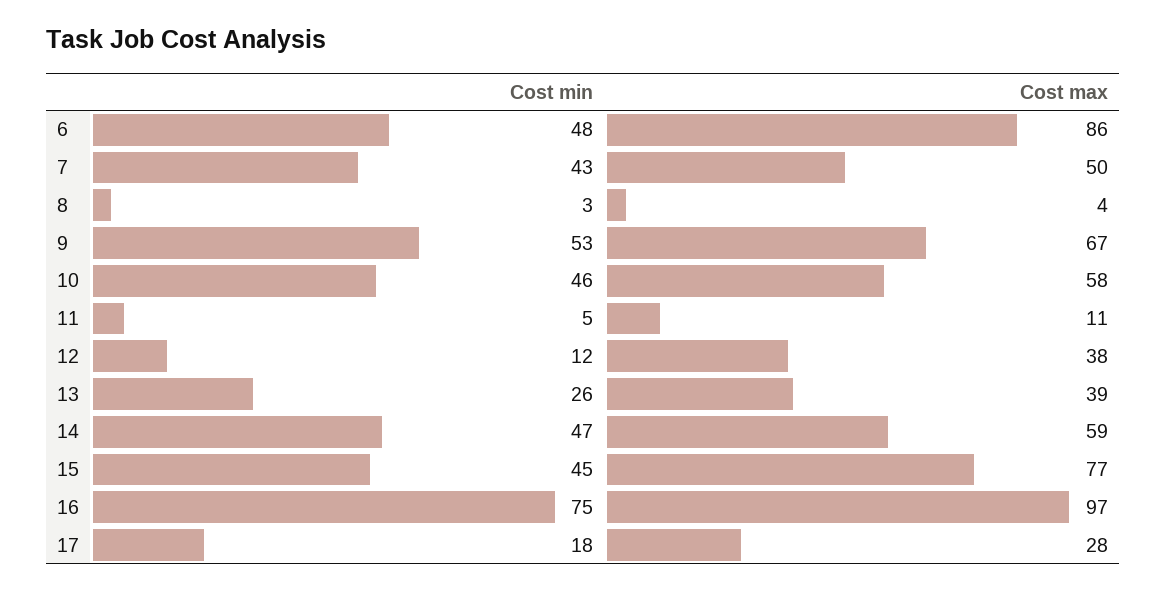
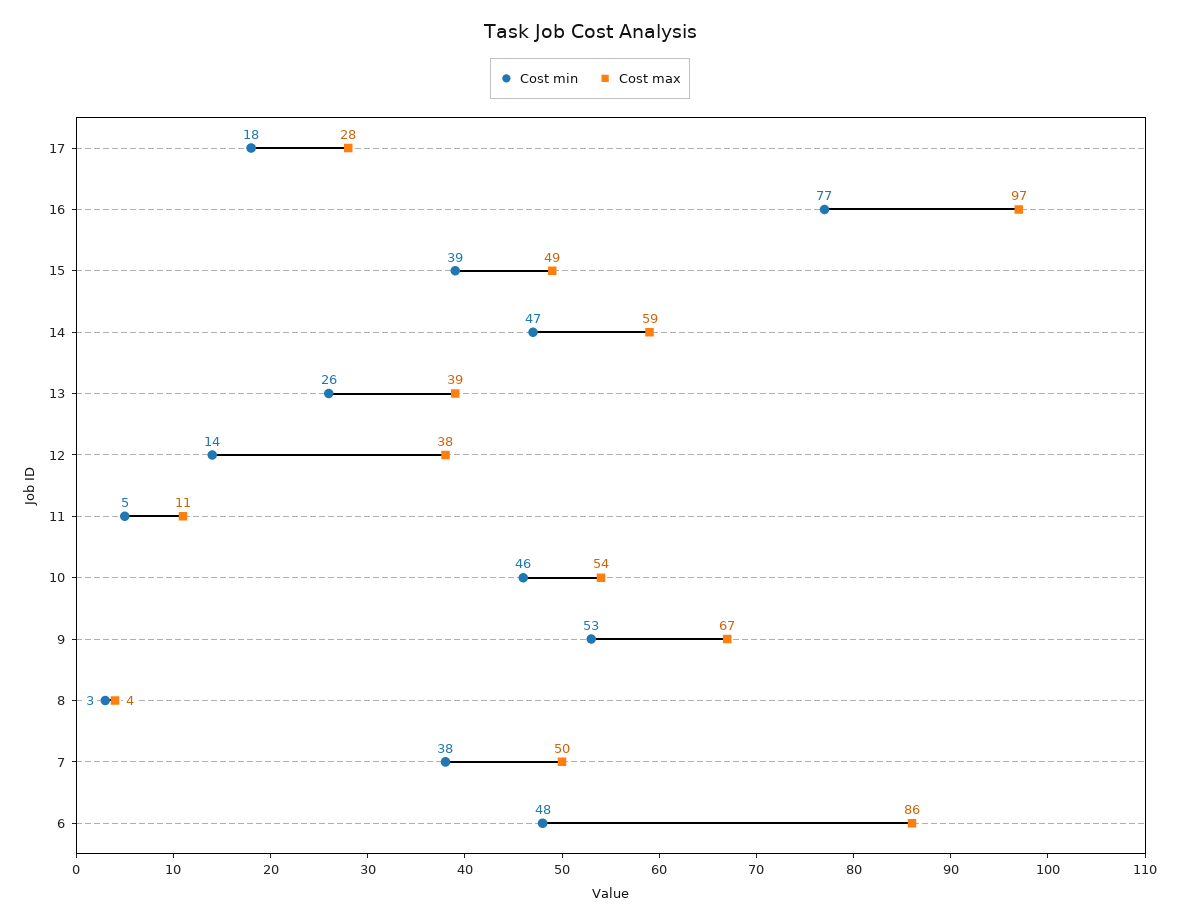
Cost min, 7: 43 -> 38
Cost max, 10: 58 -> 54
Cost min, 12: 12 -> 14
Cost min, 15: 45 -> 39
Cost max, 15: 77 -> 49
Cost min, 16: 75 -> 77

